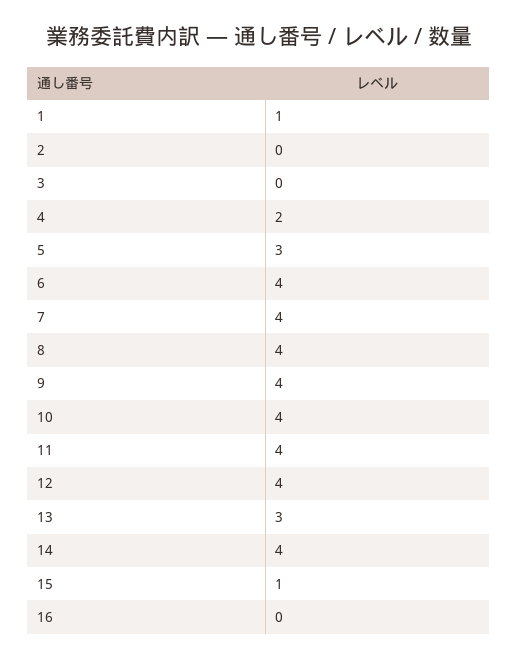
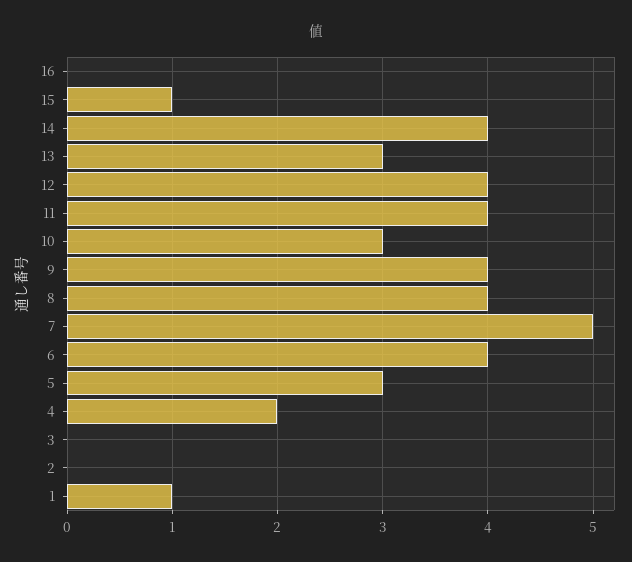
7: 4 -> 5
10: 4 -> 3

